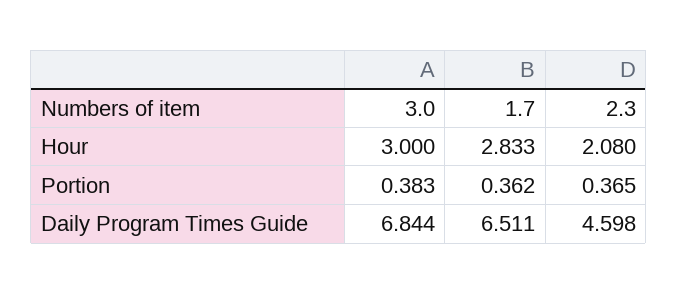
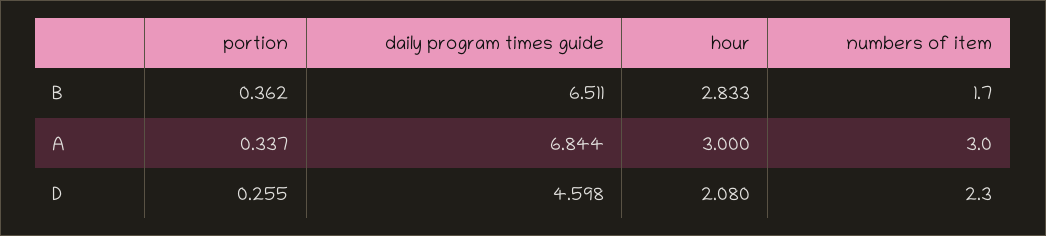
A, Portion: 0.383 -> 0.337
D, Portion: 0.365 -> 0.255

